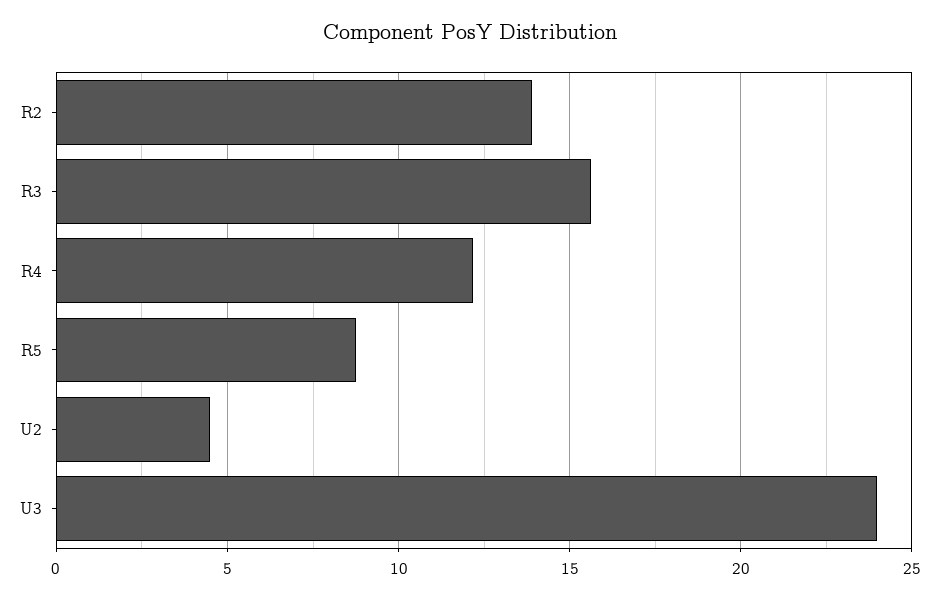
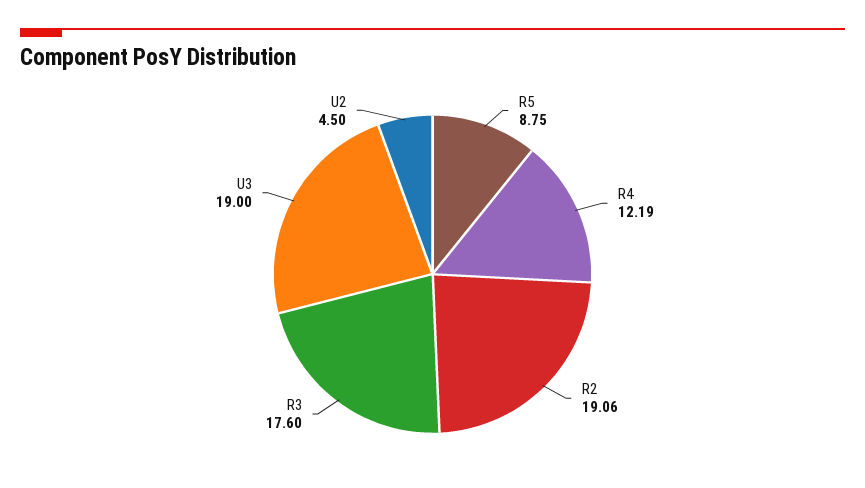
R2: 14 -> 19.06
R3: 15.5 -> 17.6
U3: 24 -> 19

